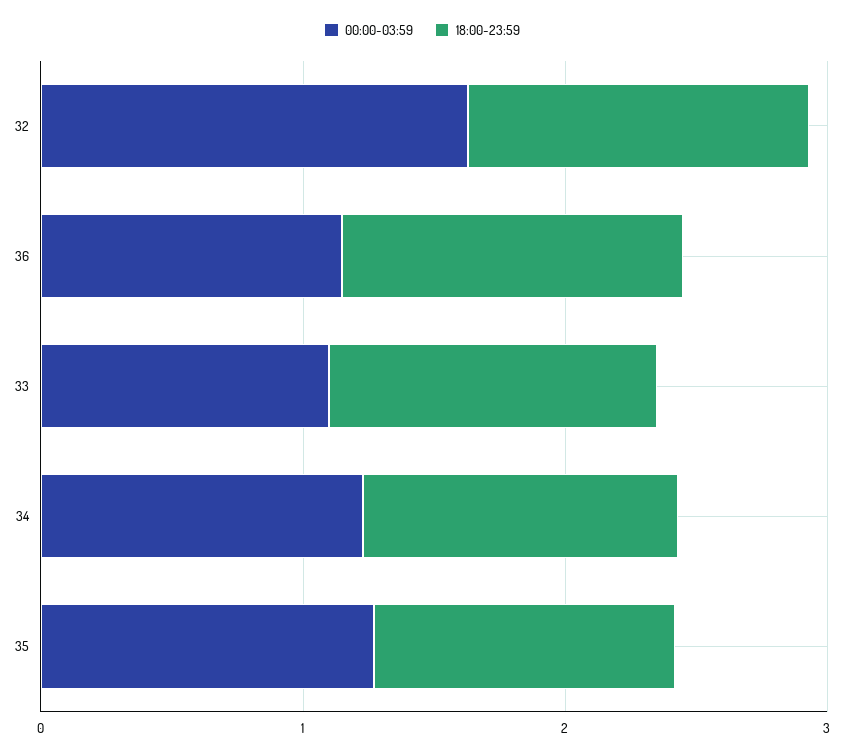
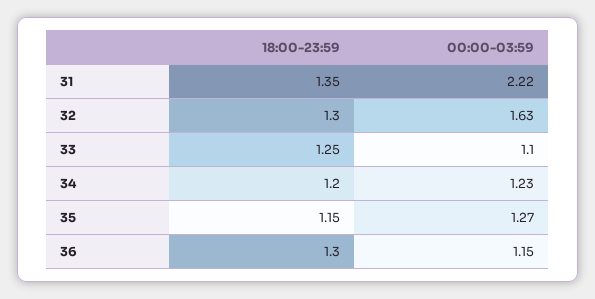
18:00-23:59, 31: none -> 1.35
00:00-03:59, 31: none -> 2.22

